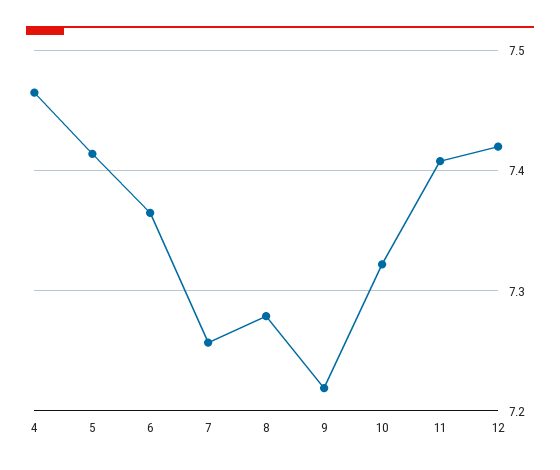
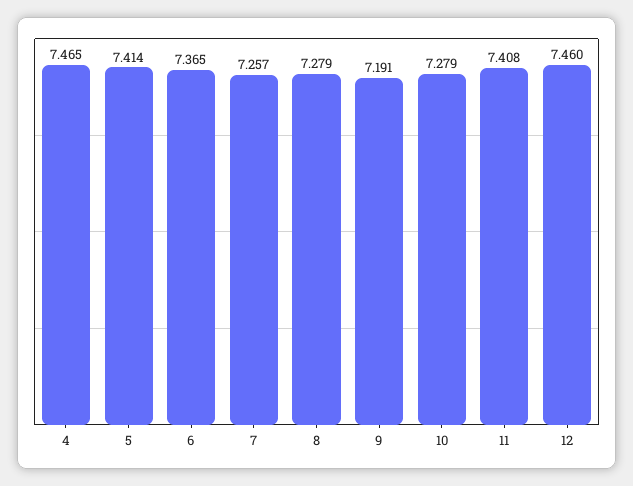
9: 7.22 -> 7.191
10: 7.32 -> 7.279
12: 7.42 -> 7.46

